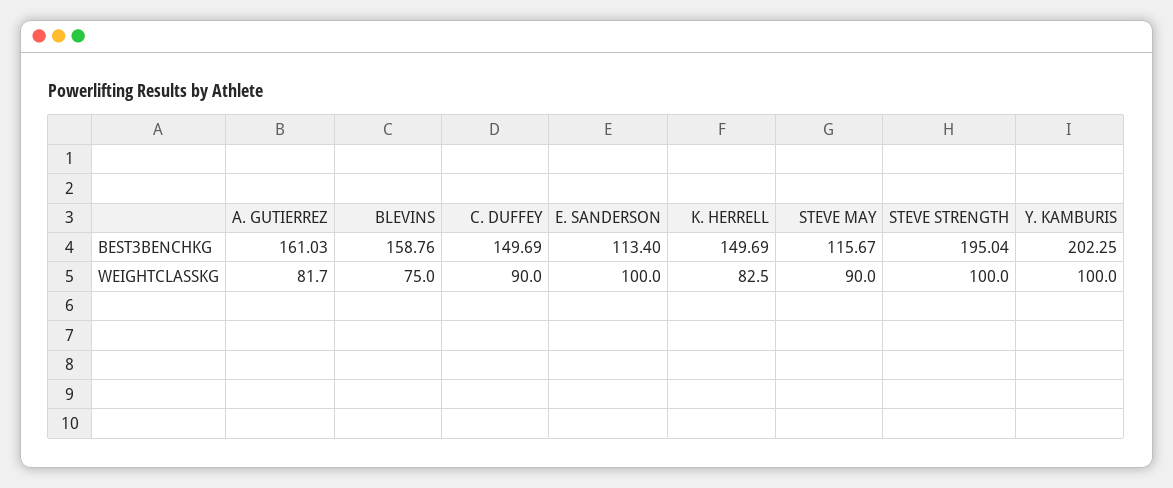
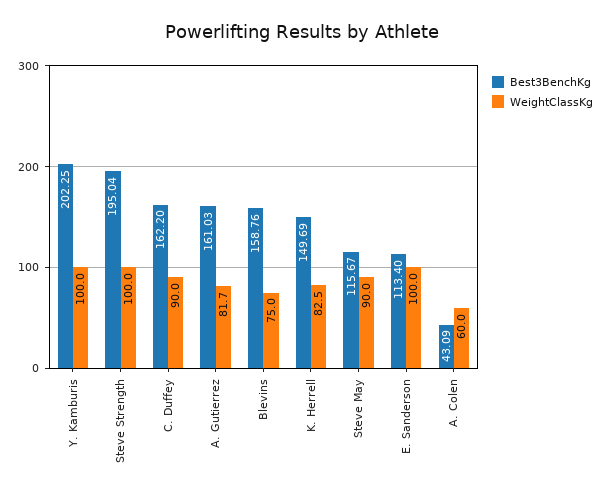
BEST3BENCHKG, C. DUFFEY: 149.69 -> 162.2
BEST3BENCHKG, A. Colen: none -> 43.09
WEIGHTCLASSKG, A. Colen: none -> 60

